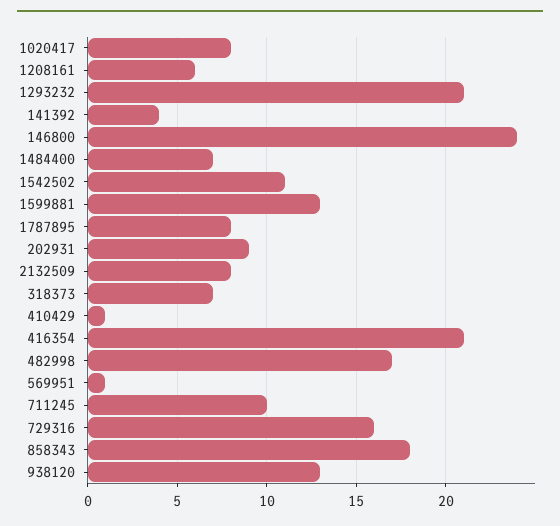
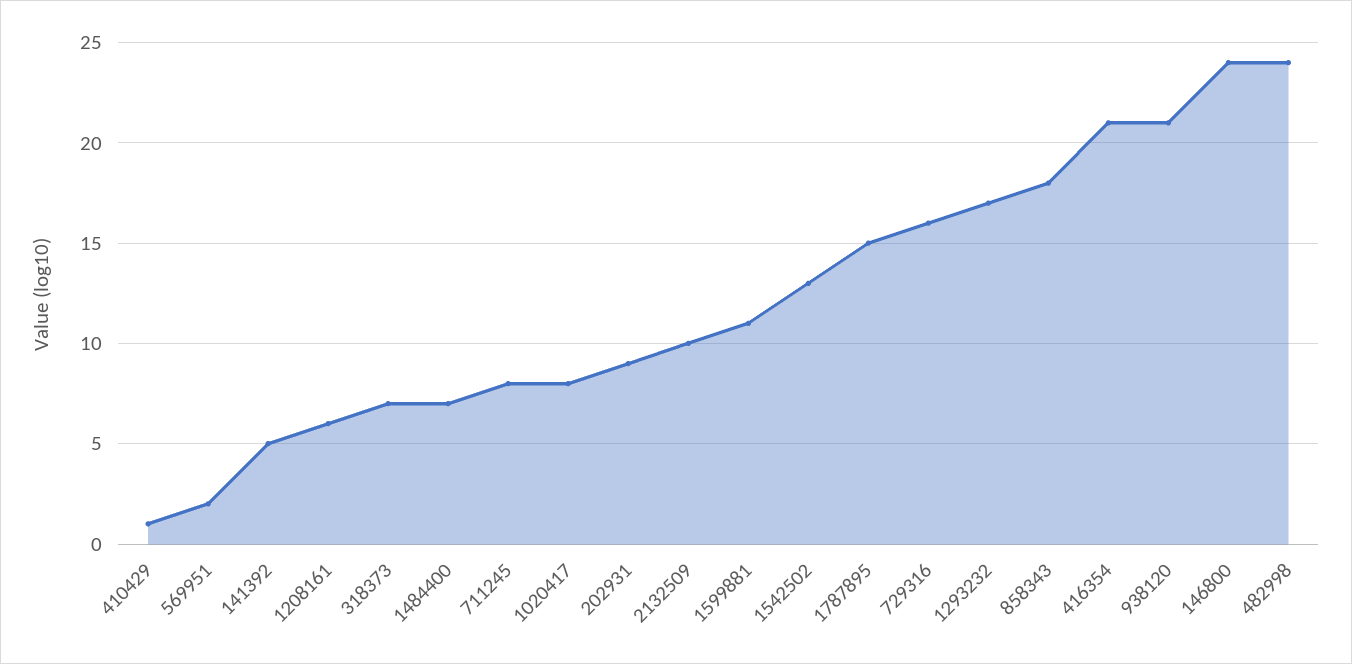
1293232: 21 -> 17
141392: 4 -> 5
1542502: 11 -> 13
1599881: 13 -> 11
1787895: 8 -> 15
2132509: 8 -> 10
482998: 17 -> 24
569951: 1 -> 2
711245: 10 -> 8
938120: 13 -> 21

